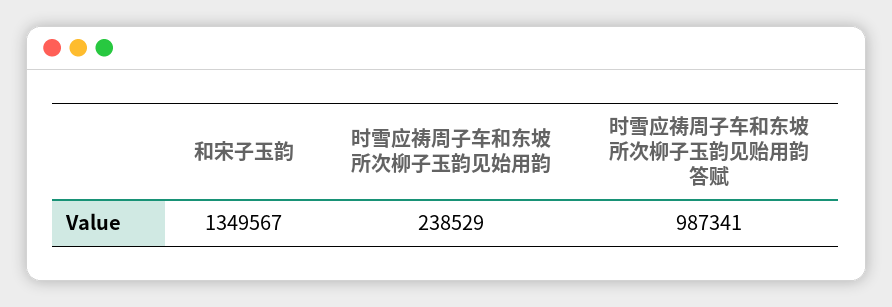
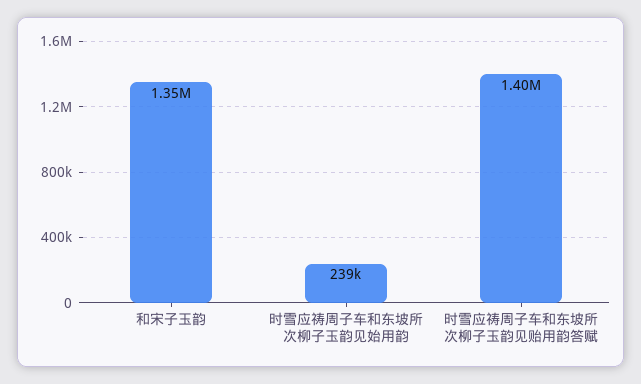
时雪应祷周子车和东坡所次柳子玉韵见贻用韵答赋: 987341 -> 1400000

